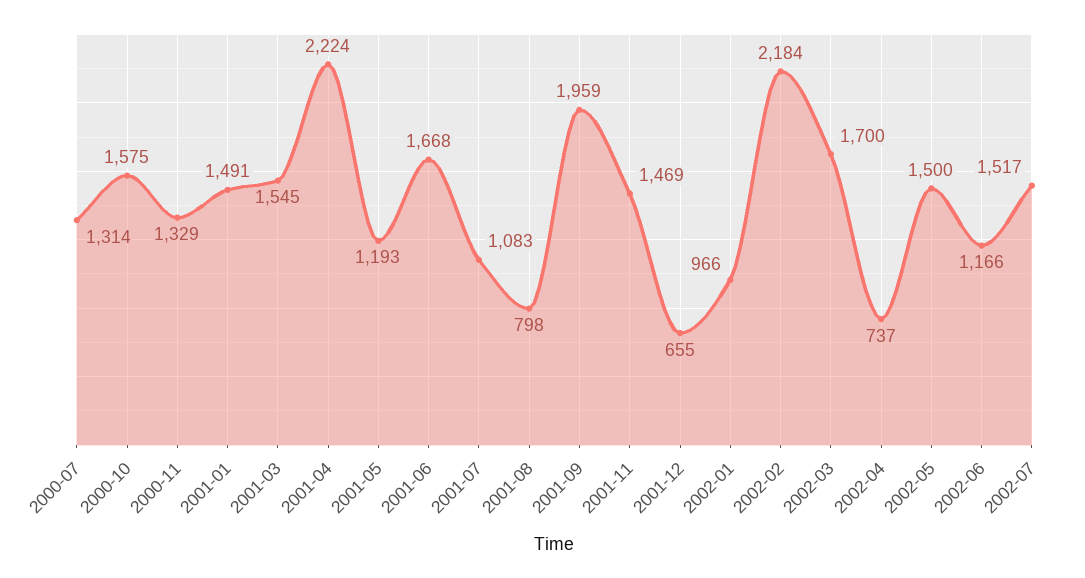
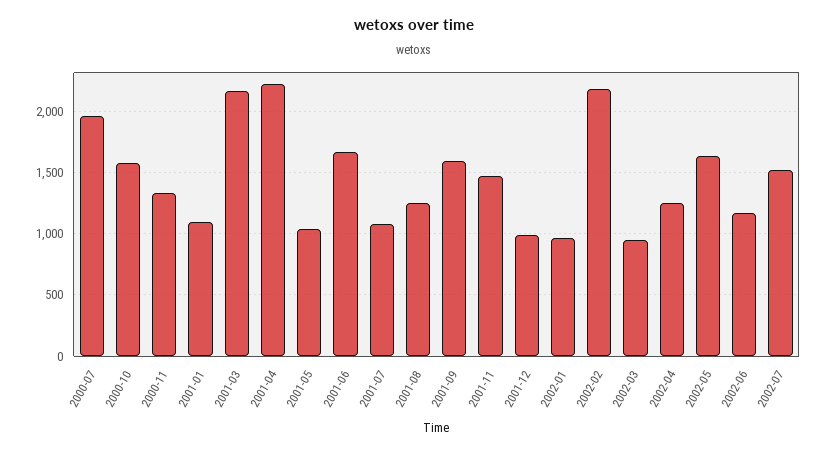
2000-07: 1314 -> 1950
2001-01: 1491 -> 1100
2001-03: 1545 -> 2150
2001-05: 1193 -> 1050
2001-08: 798 -> 1250
2001-09: 1959 -> 1600
2001-12: 655 -> 1000
2002-03: 1700 -> 950
2002-04: 737 -> 1250
2002-05: 1500 -> 1650

